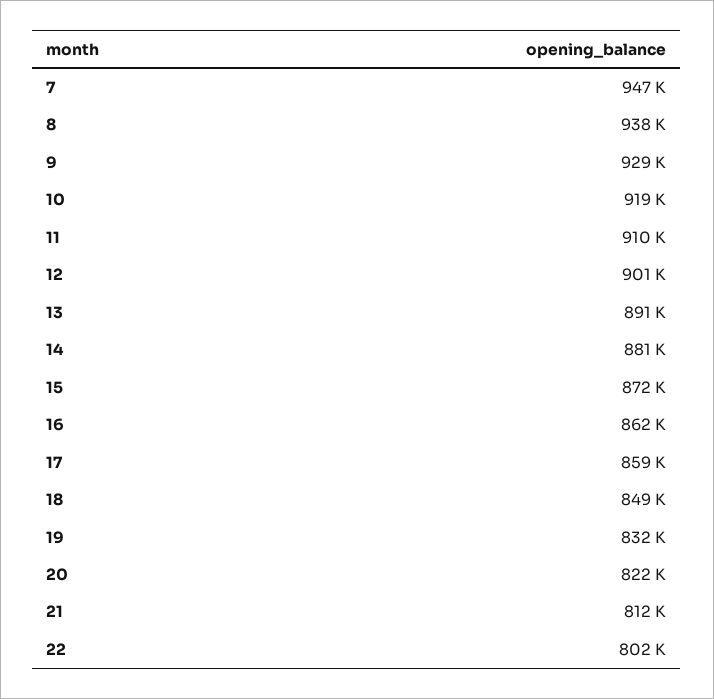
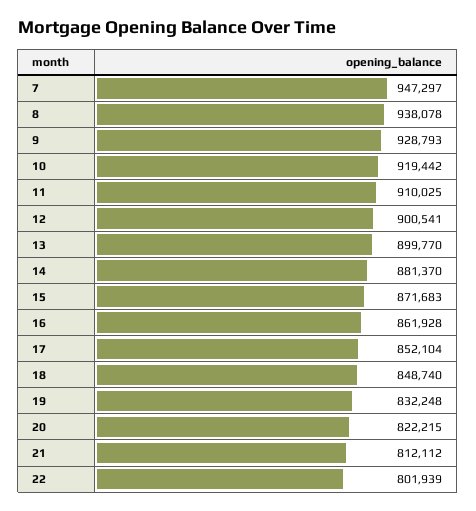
13: 891000 -> 899770
17: 859000 -> 852104

